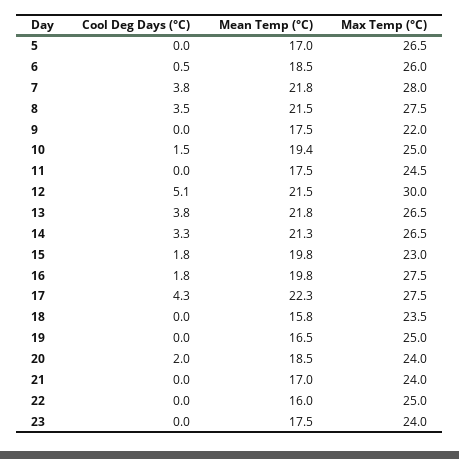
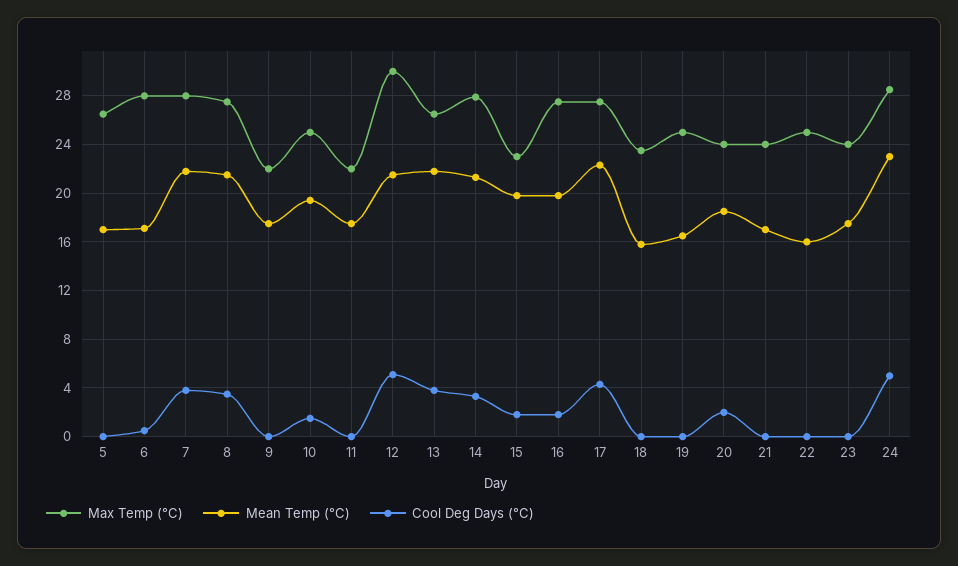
Mean Temp (°C), 6: 18.5 -> 17
Max Temp (°C), 6: 26 -> 28
Max Temp (°C), 11: 24.5 -> 22
Max Temp (°C), 14: 26.5 -> 28
Max Temp (°C), 24: none -> 28.5
Mean Temp (°C), 24: none -> 23
Cool Deg Days (°C), 24: none -> 5

